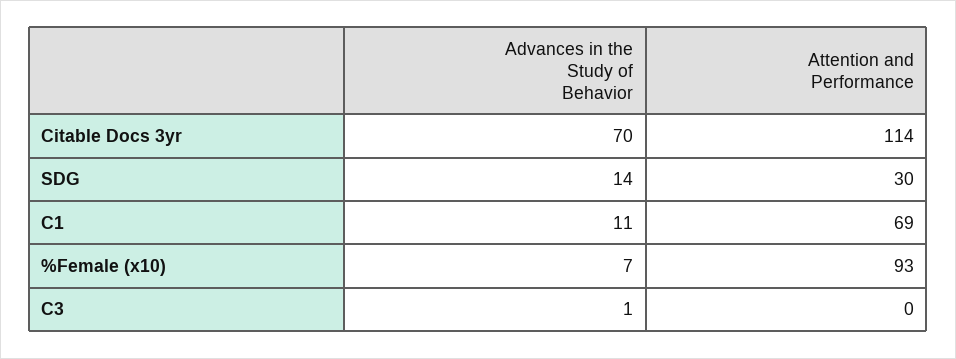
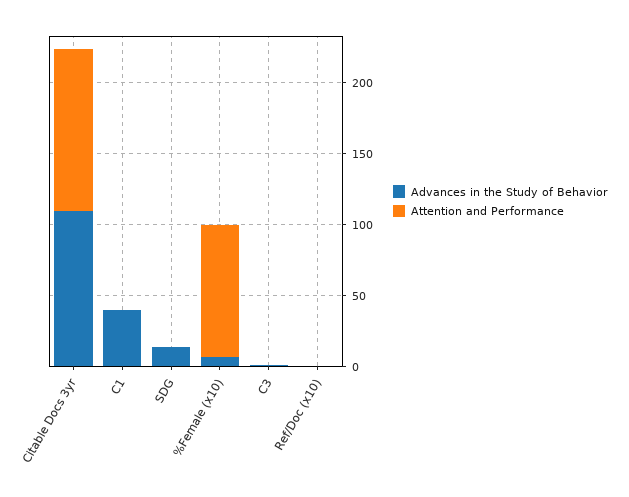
Advances in the Study of Behavior, Citable Docs 3yr: 70 -> 110
Attention and Performance, SDG: 30 -> 0
Advances in the Study of Behavior, C1: 11 -> 40
Attention and Performance, C1: 69 -> 0
Advances in the Study of Behavior, Ref/Doc (x10): none -> 0
Attention and Performance, Ref/Doc (x10): none -> 0

